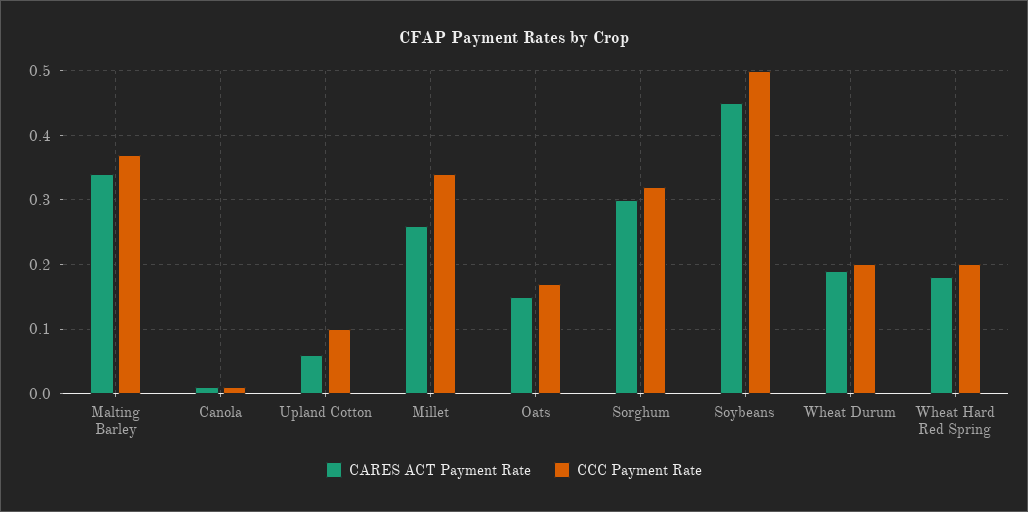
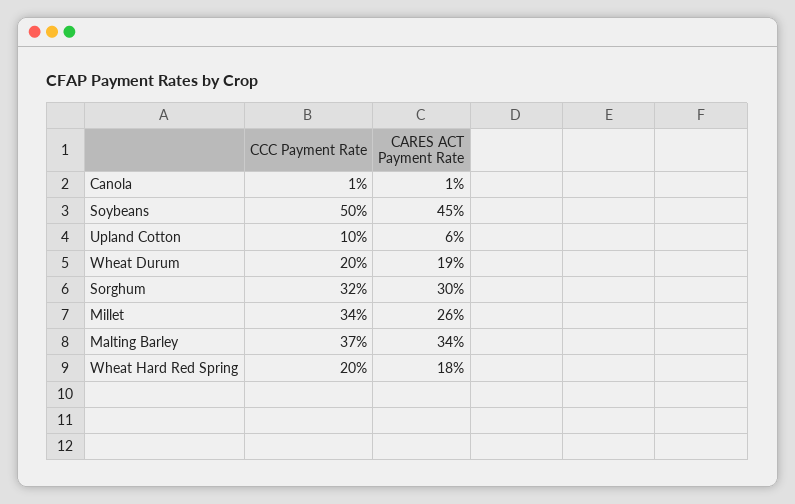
CARES ACT Payment Rate, Oats: 0.15 -> none
CCC Payment Rate, Oats: 0.17 -> none

